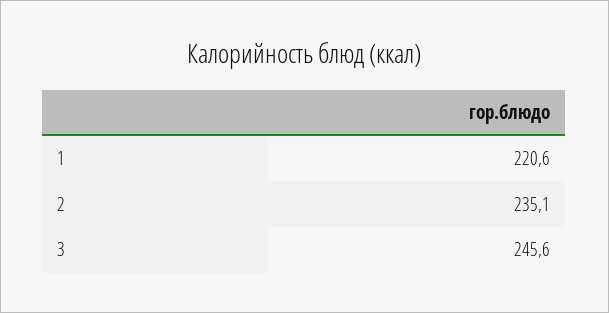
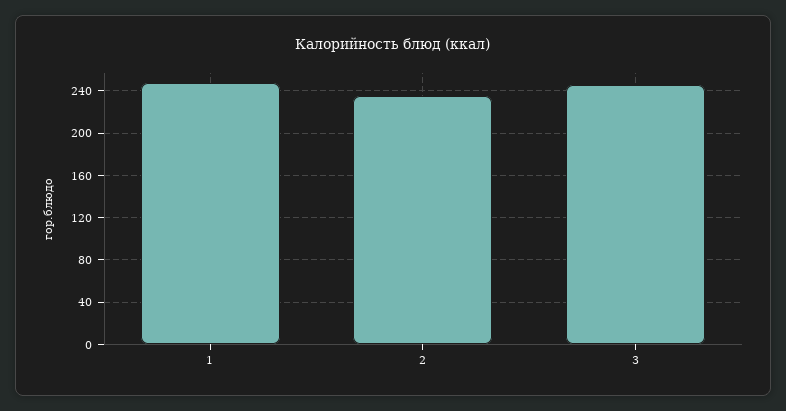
1: 220.6 -> 250

